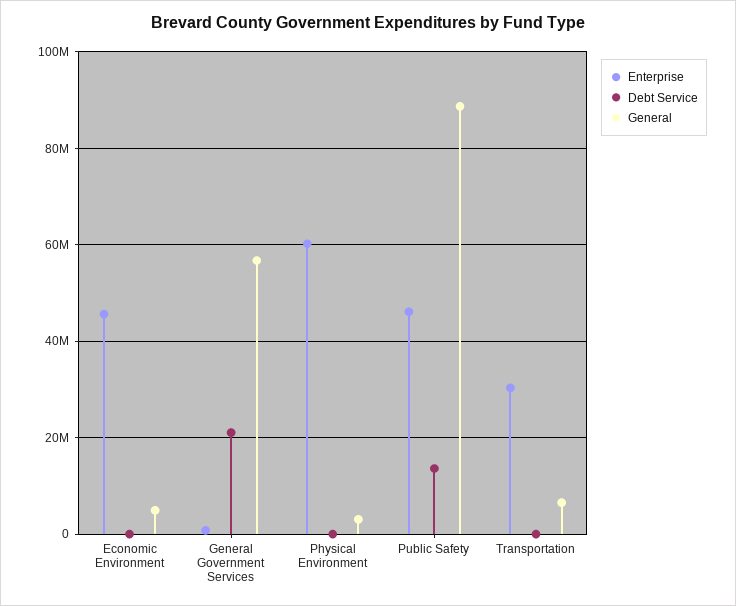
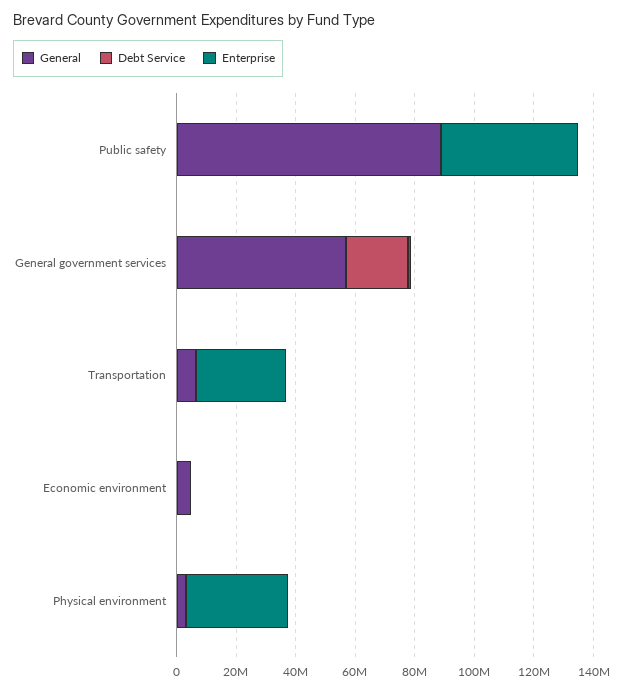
Enterprise, Economic Environment: 46000000 -> 0
Enterprise, Physical Environment: 60000000 -> 35000000
Debt Service, Public Safety: 14000000 -> 0

